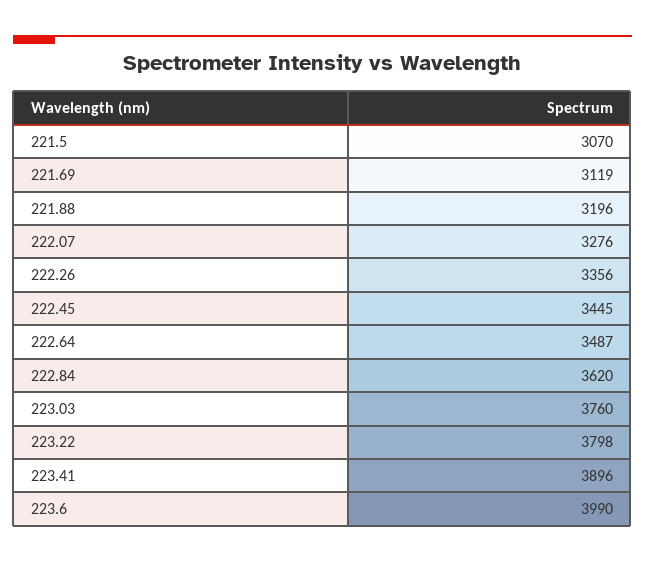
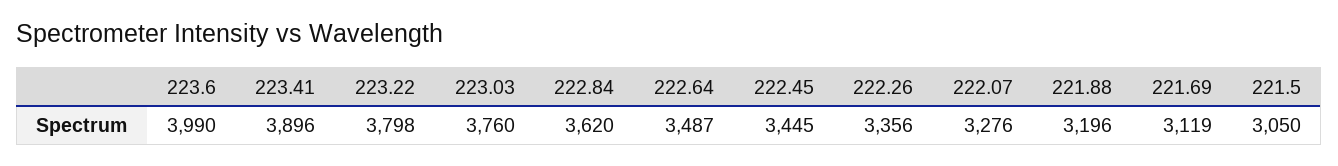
221.5: 3070 -> 3050

